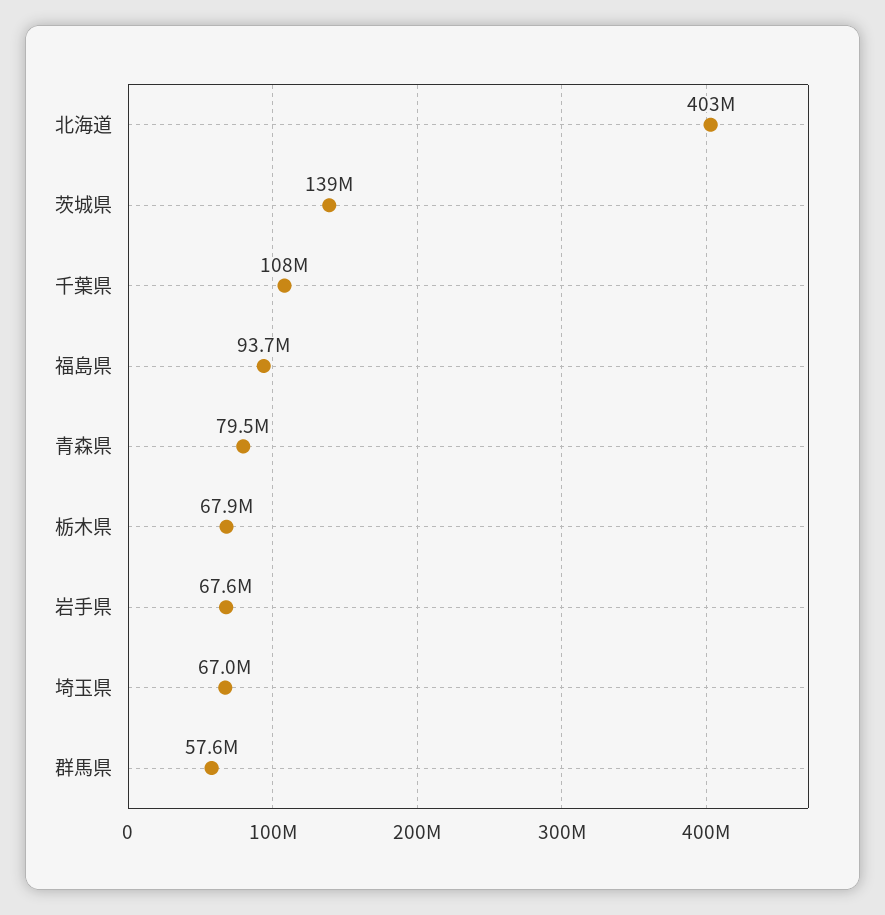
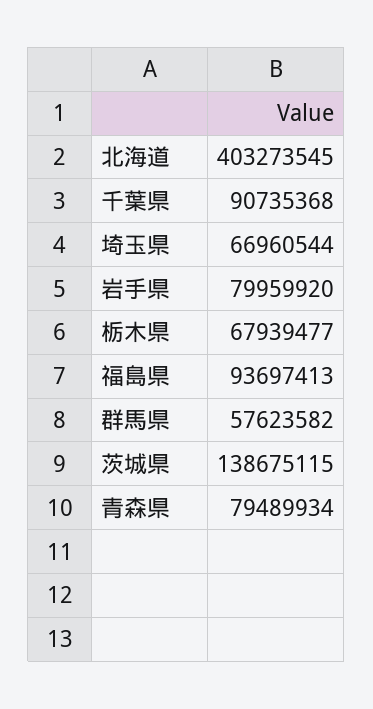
千葉県: 108000000 -> 90735368
岩手県: 67600000 -> 79959920

